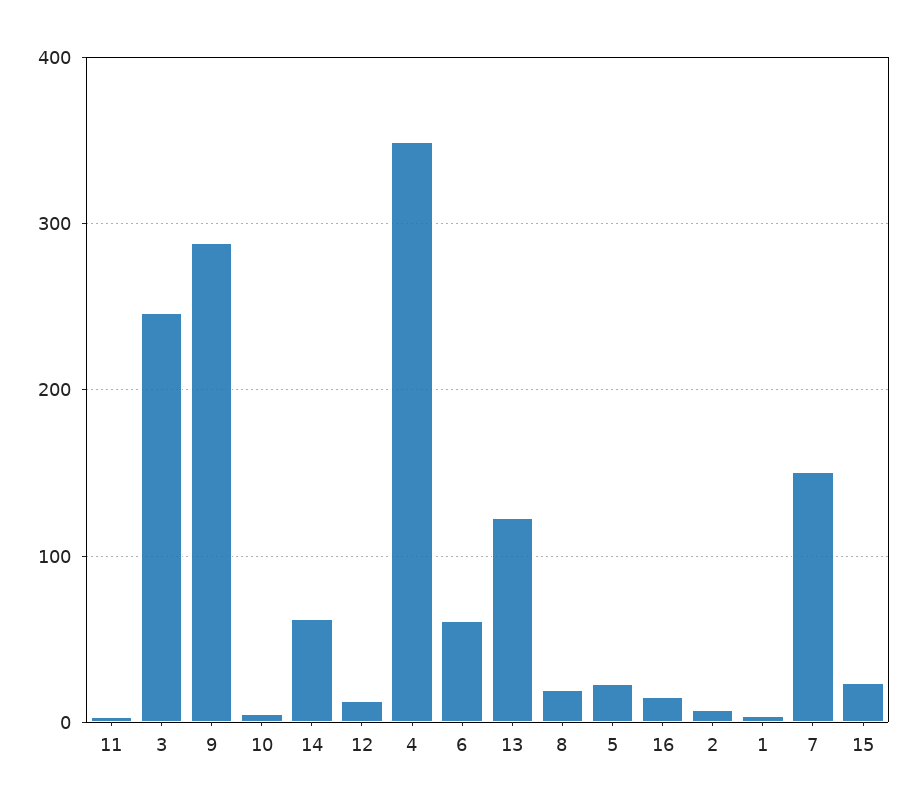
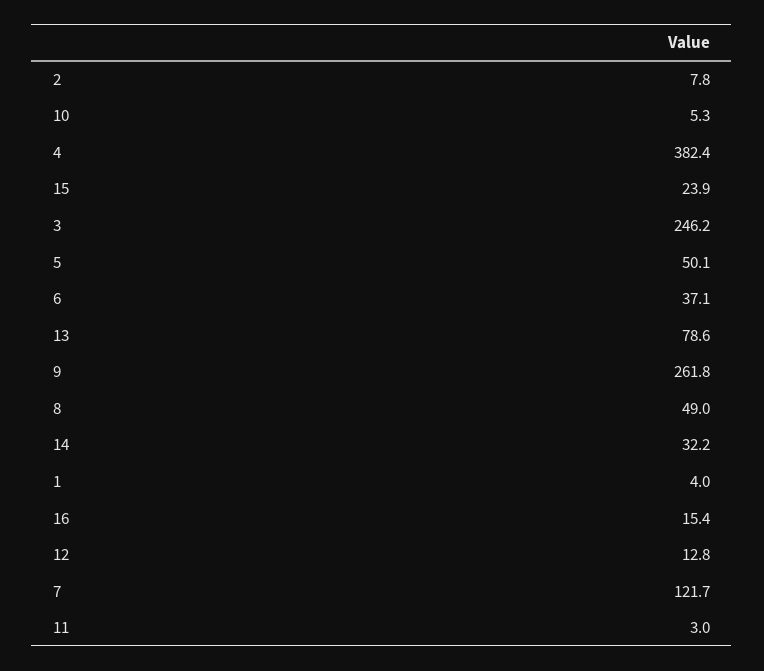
9: 290 -> 261.8
14: 60 -> 32.2
4: 350 -> 382.4
6: 60 -> 37.1
13: 120 -> 78.6
8: 20 -> 49
5: 20 -> 50.1
7: 150 -> 121.7

